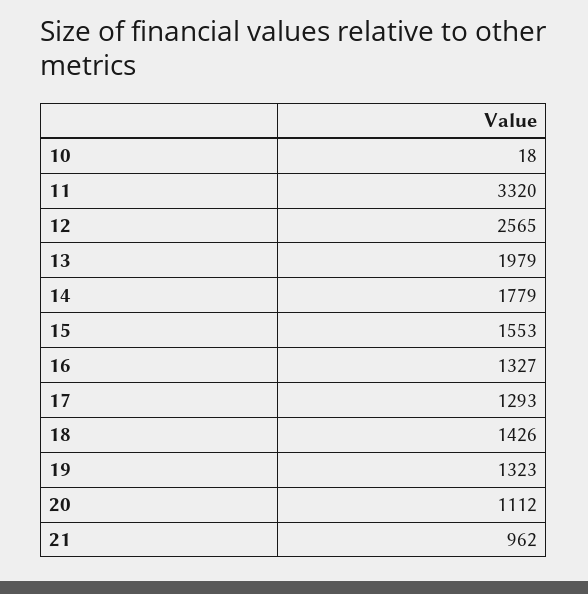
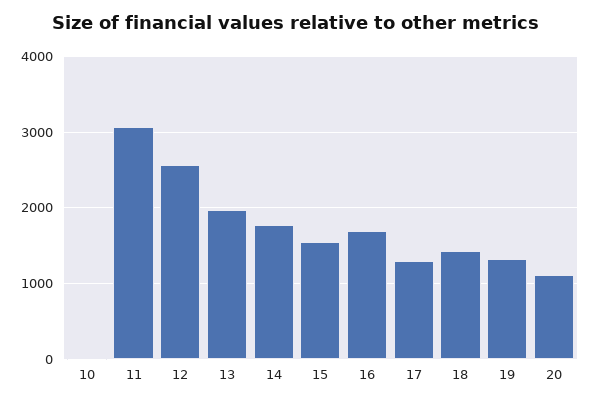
11: 3320 -> 3100
16: 1327 -> 1700
21: 962 -> none

